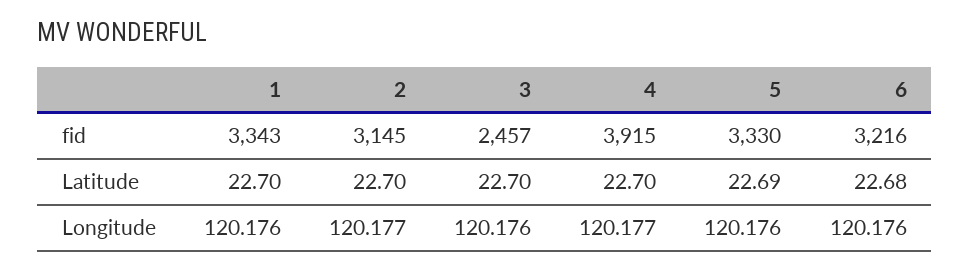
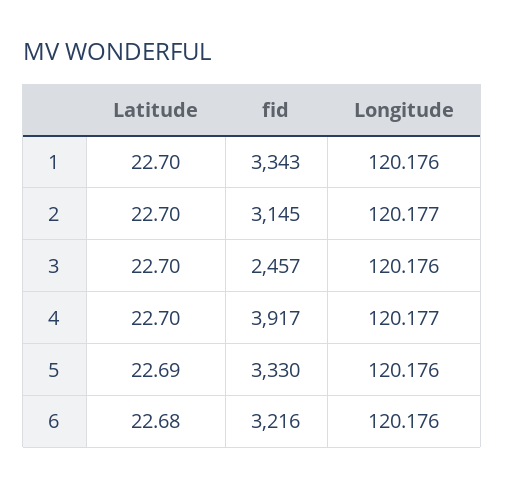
4, fid: 3915 -> 3917

